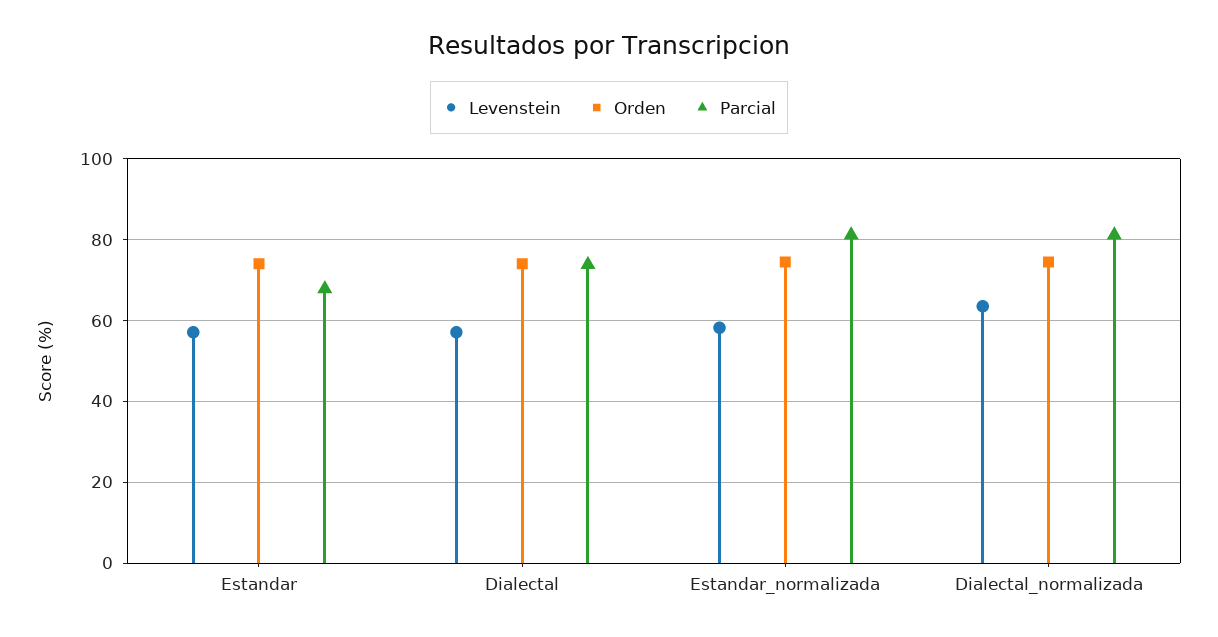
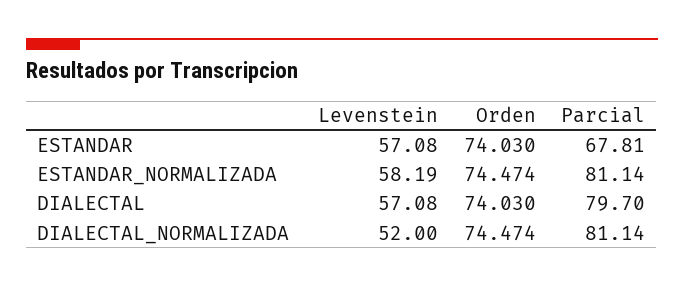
Parcial, Dialectal: 74 -> 79.7
Levenstein, Dialectal_normalizada: 64 -> 52

